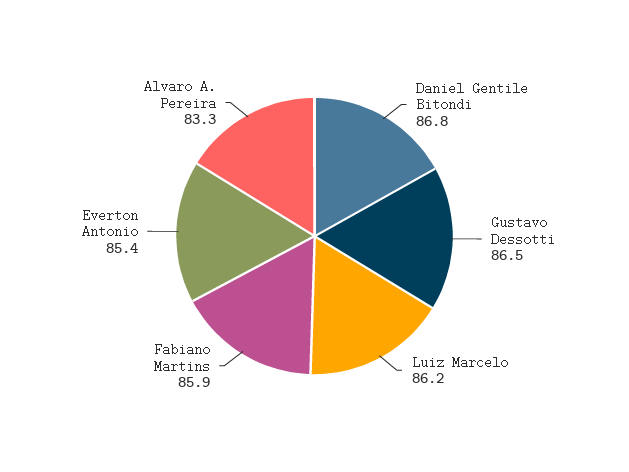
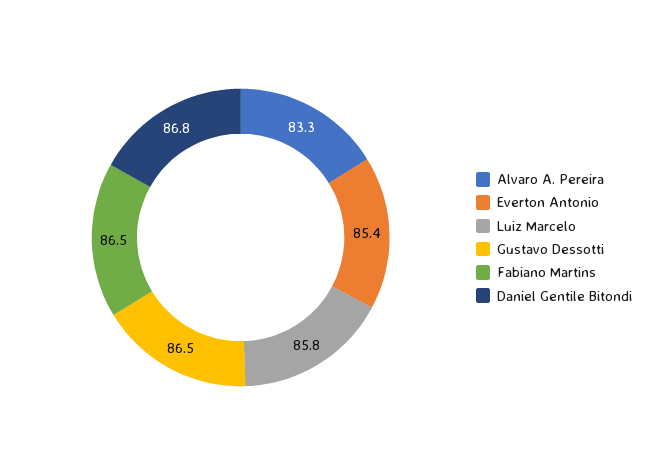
Luiz Marcelo: 86.2 -> 85.8
Fabiano Martins: 85.9 -> 86.5

